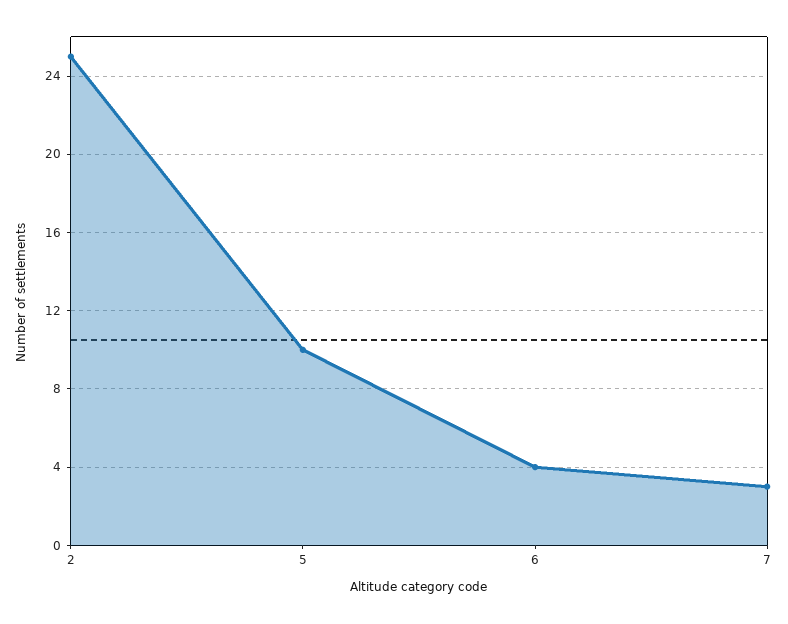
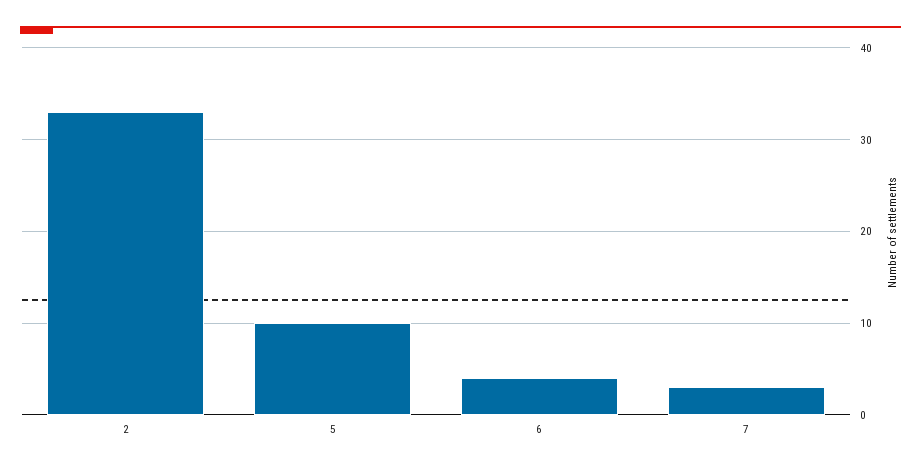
2: 25 -> 33

